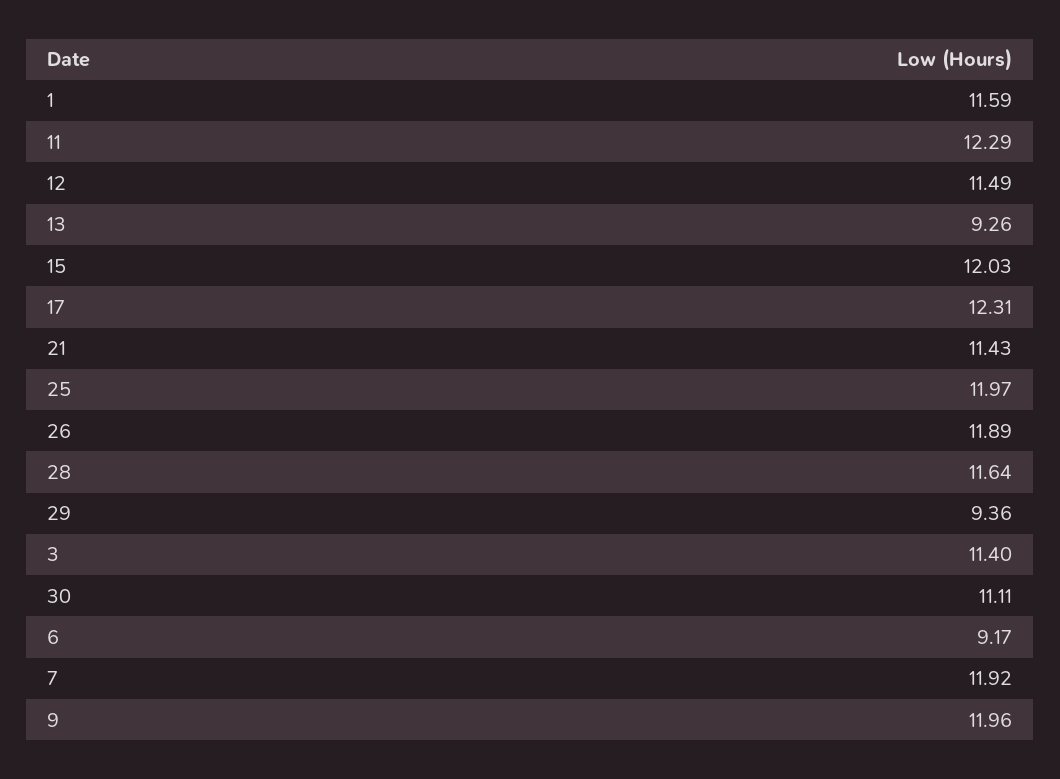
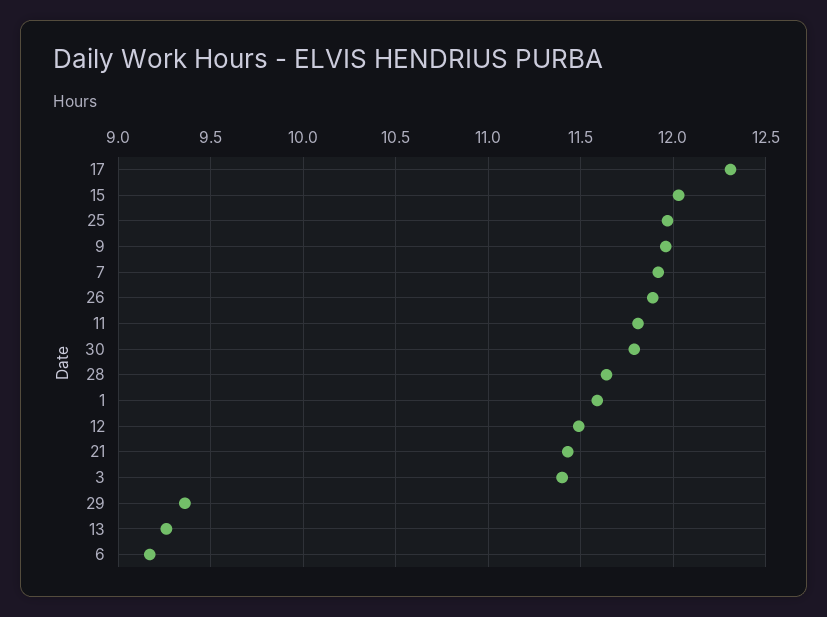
11: 12.29 -> 11.8
30: 11.11 -> 11.8

